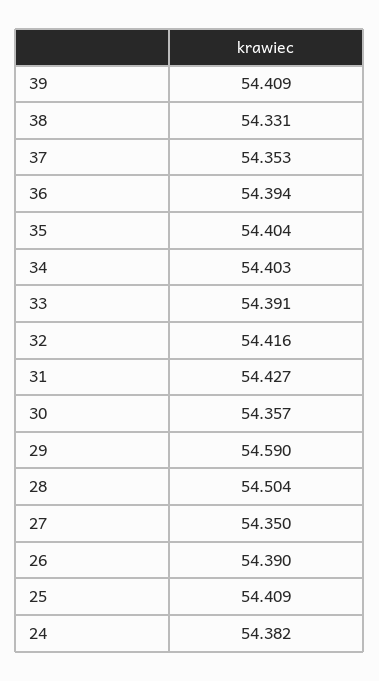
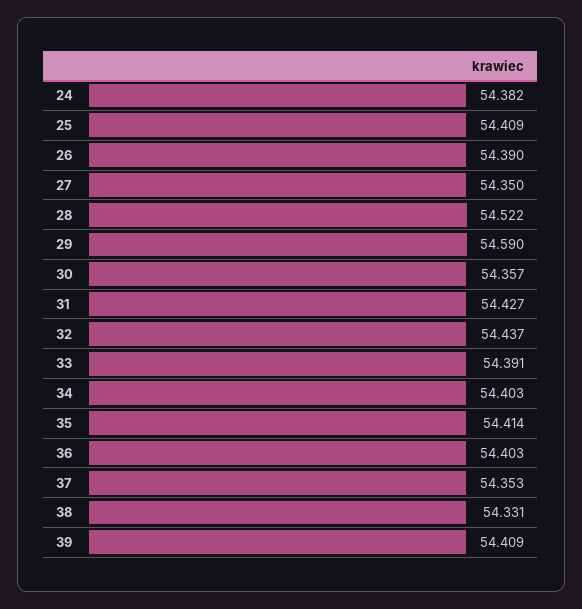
36: 54.394 -> 54.403
35: 54.404 -> 54.414
32: 54.416 -> 54.437
28: 54.504 -> 54.522

